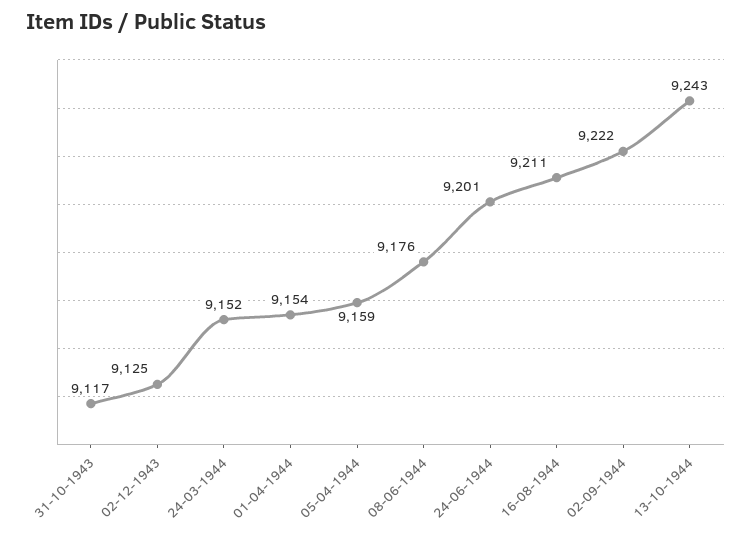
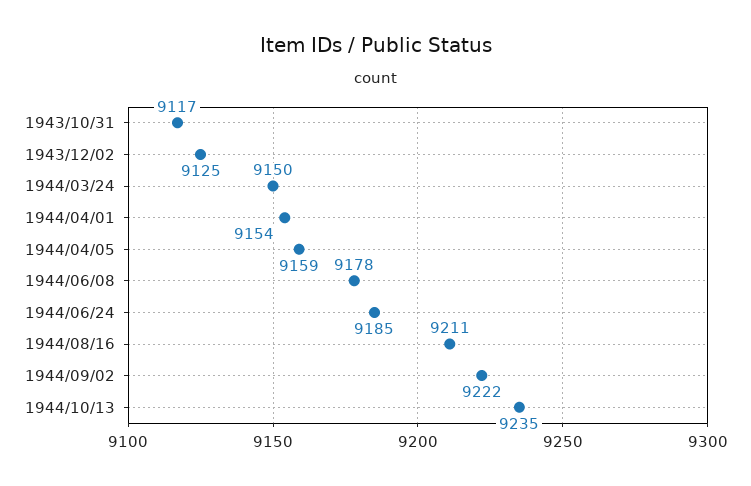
24-03-1944: 9152 -> 9150
08-06-1944: 9176 -> 9178
24-06-1944: 9201 -> 9185
13-10-1944: 9243 -> 9235

